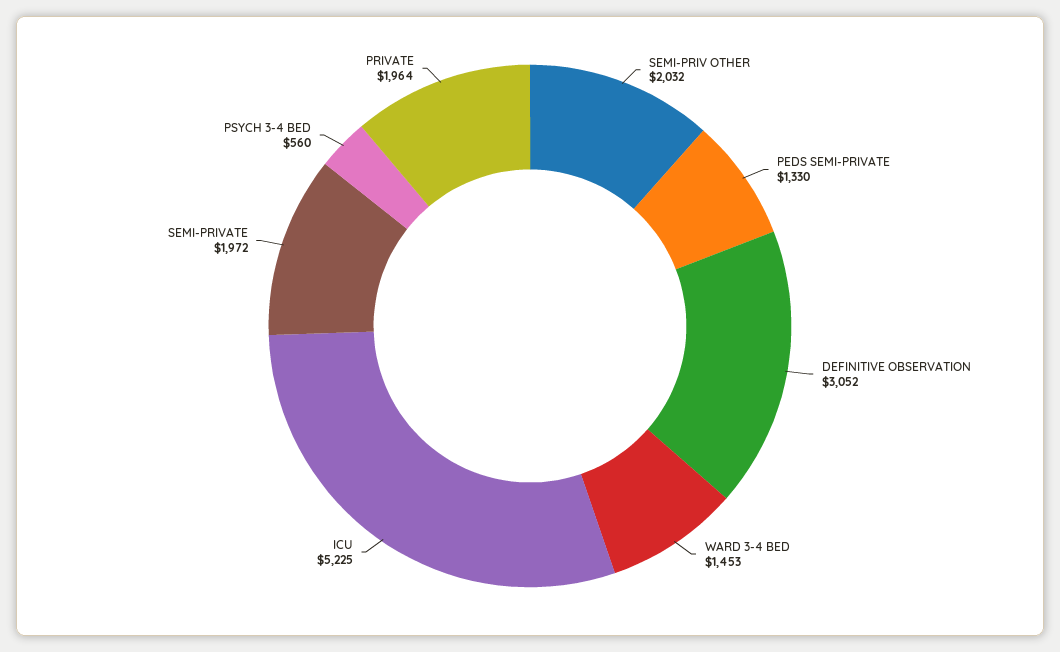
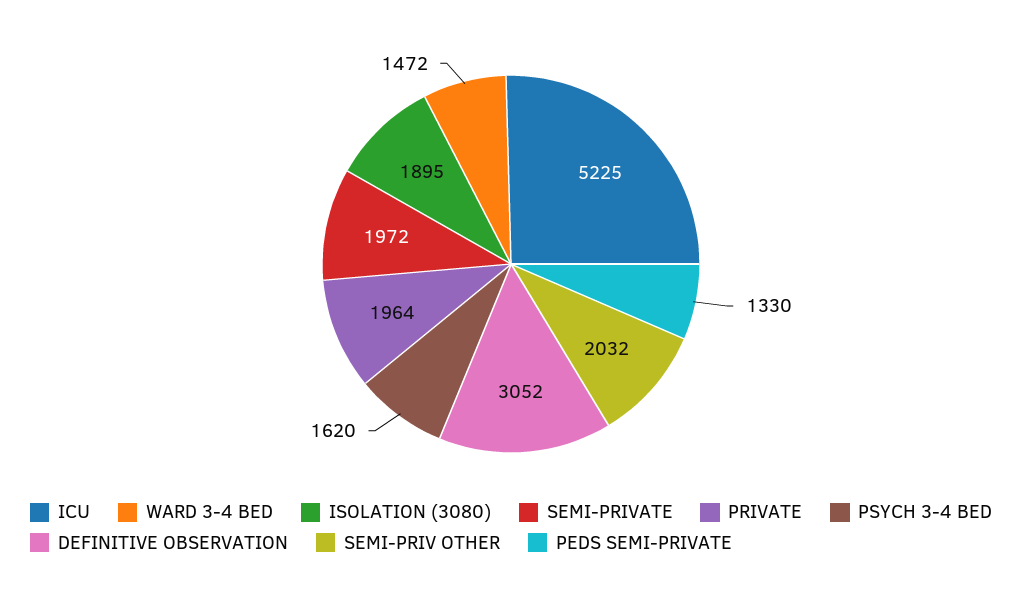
WARD 3-4 BED: 1453 -> 1472
PSYCH 3-4 BED: 560 -> 1620
ISOLATION (3080): none -> 1895

